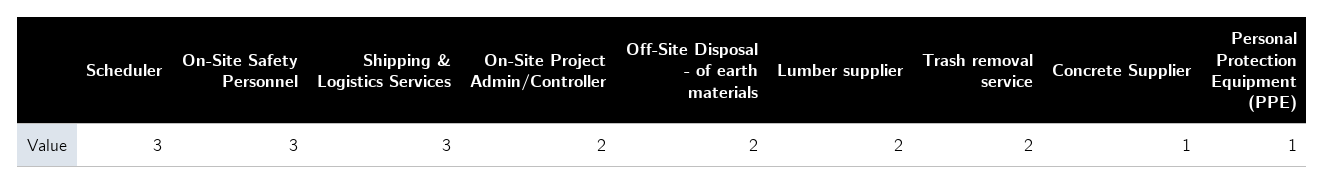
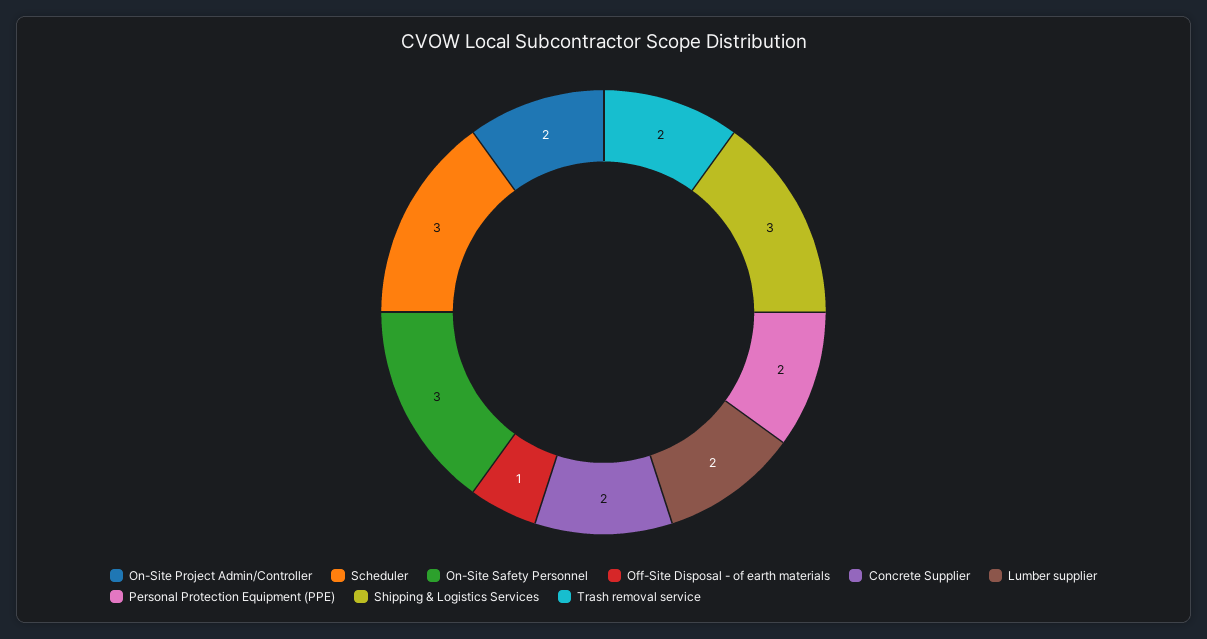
Off-Site Disposal - of earth materials: 2 -> 1
Concrete Supplier: 1 -> 2
Personal Protection Equipment (PPE): 1 -> 2

